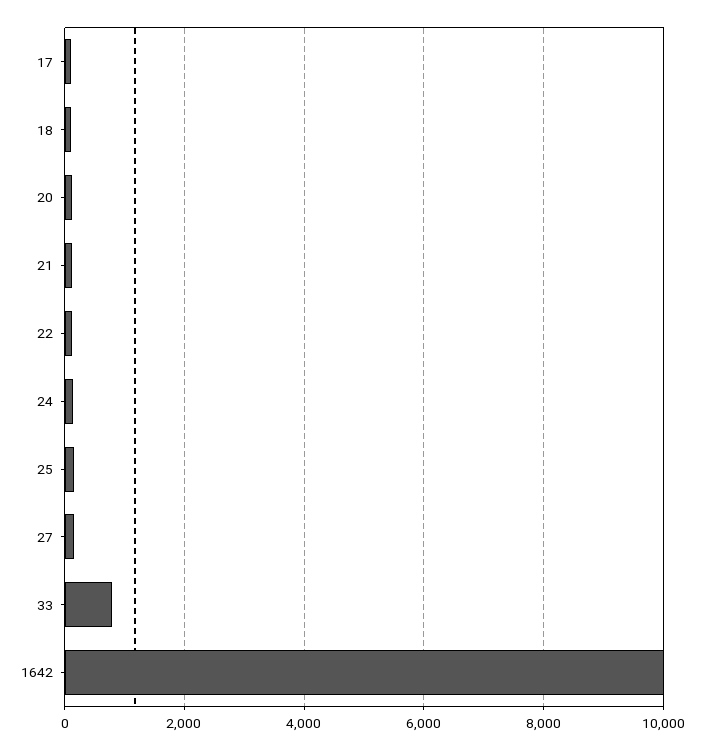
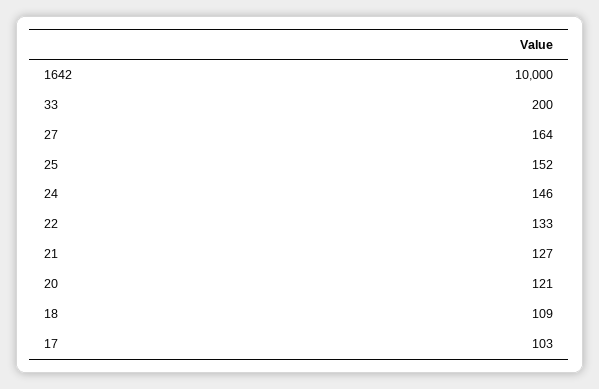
33: 800 -> 200

